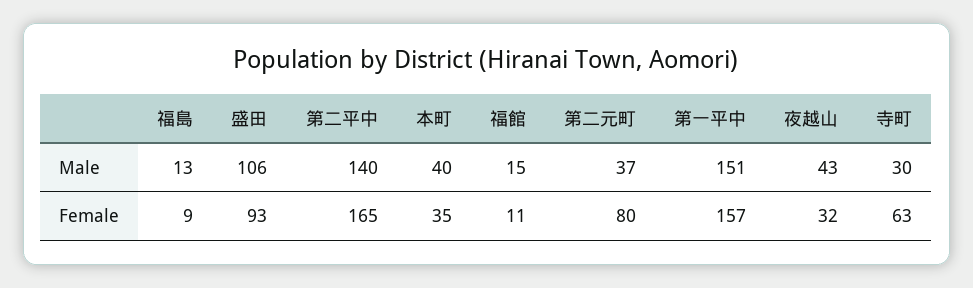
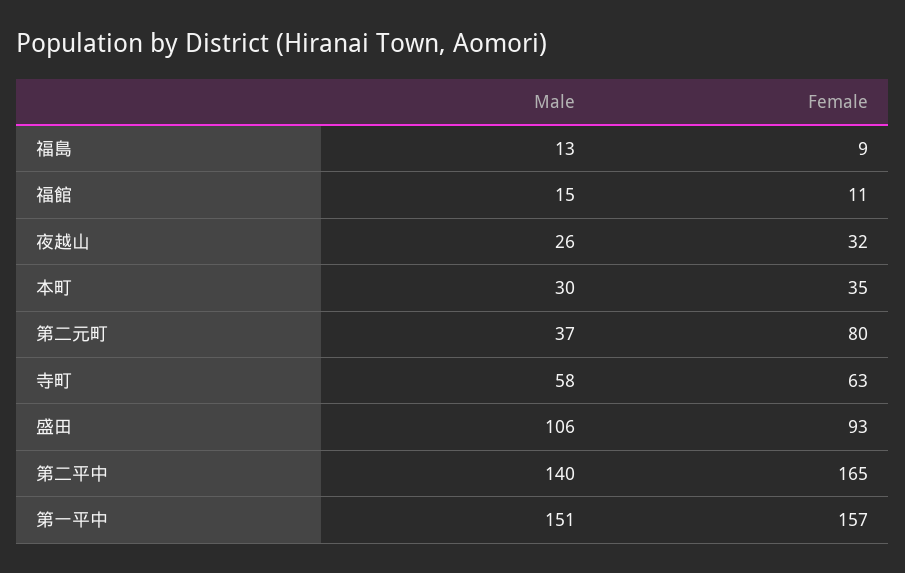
本町, Male: 40 -> 30
夜越山, Male: 43 -> 26
寺町, Male: 30 -> 58

